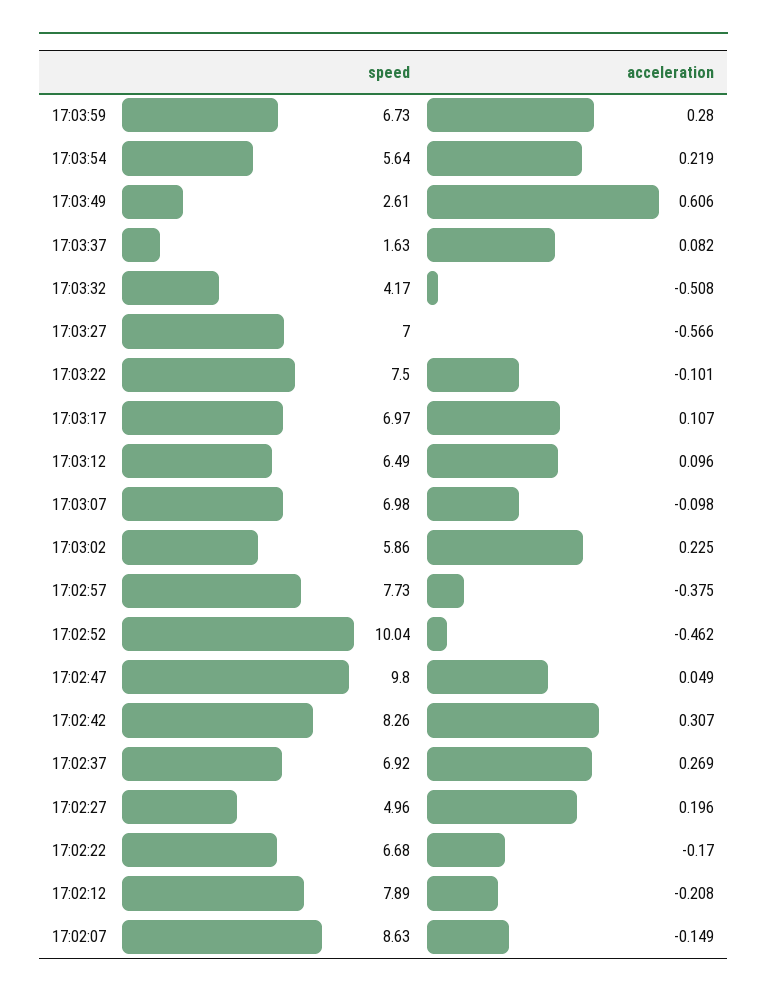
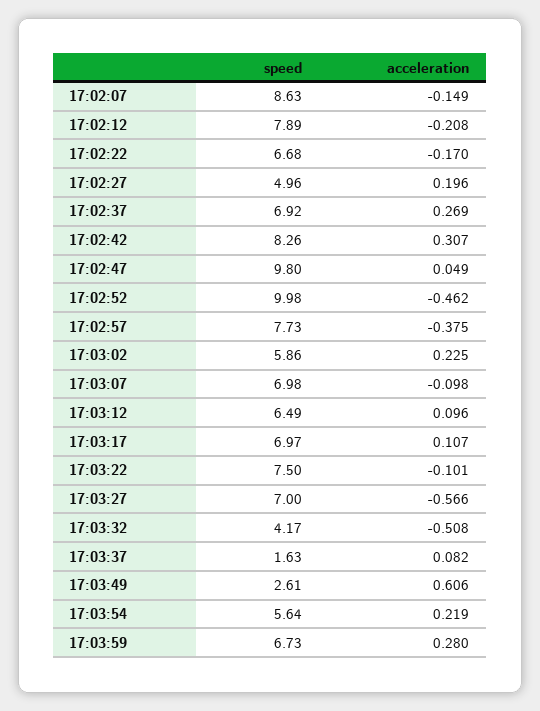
speed, 17:02:52: 10.04 -> 9.98

